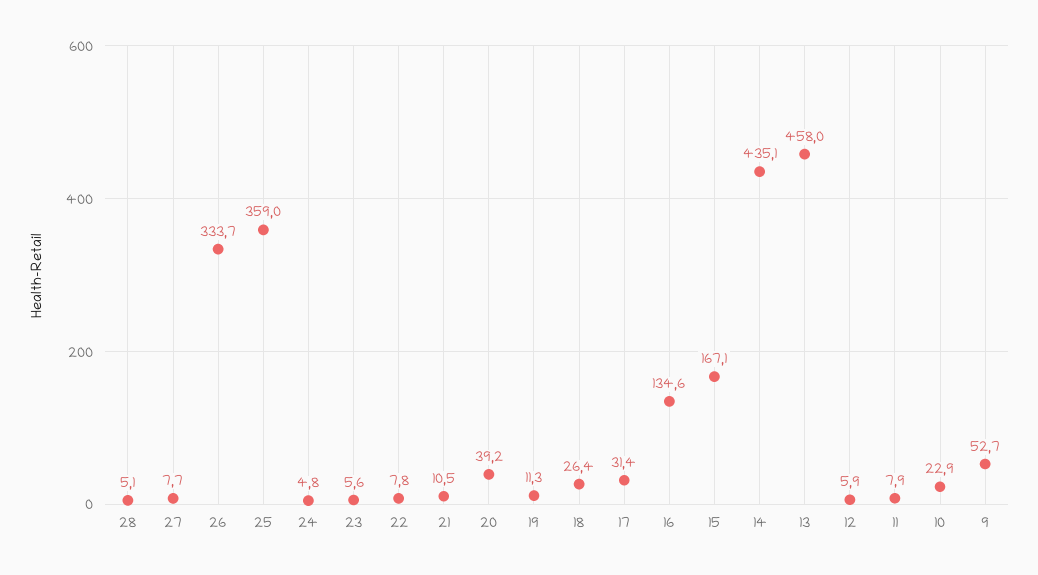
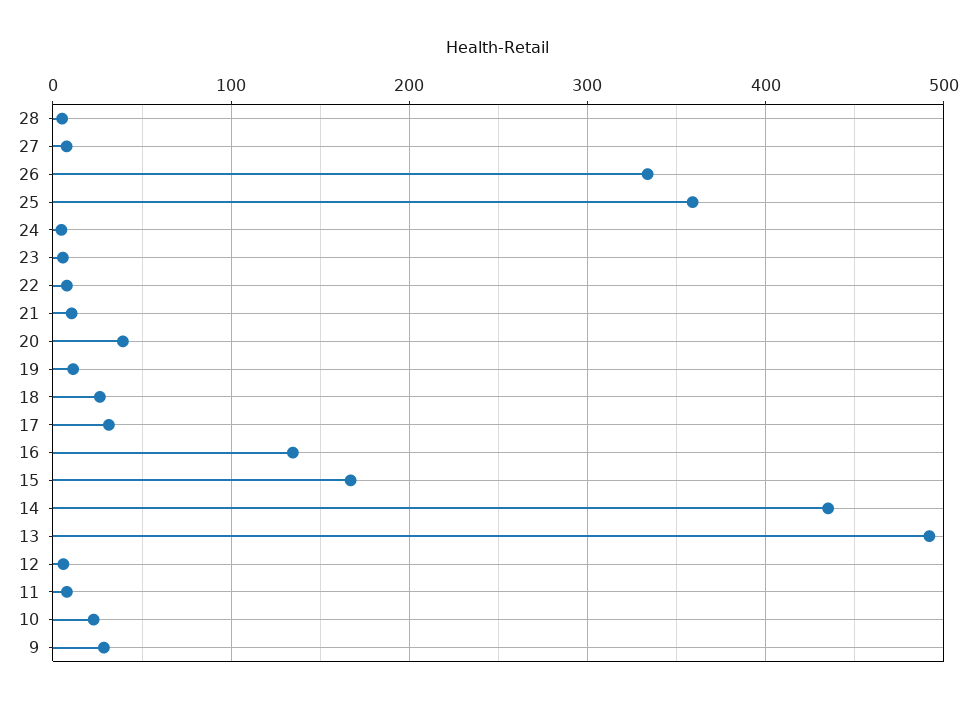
13: 458 -> 490
9: 52.7 -> 30

